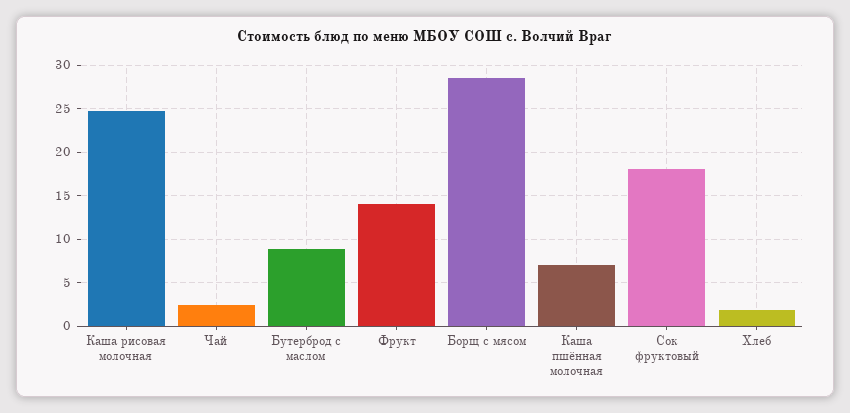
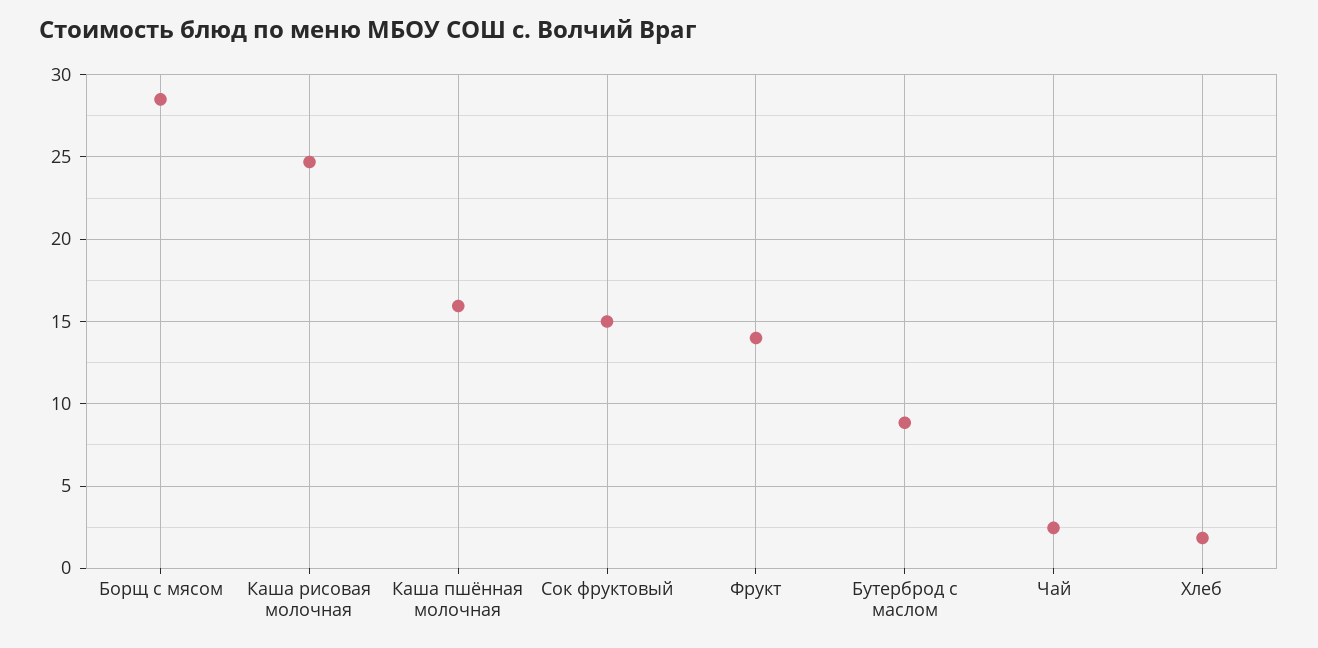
Каша пшённая молочная: 7 -> 16
Сок фруктовый: 18 -> 15

